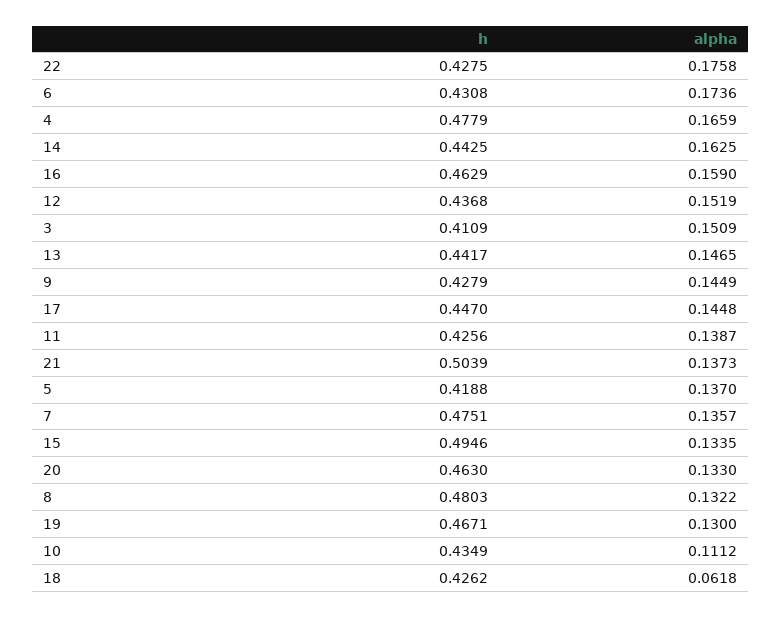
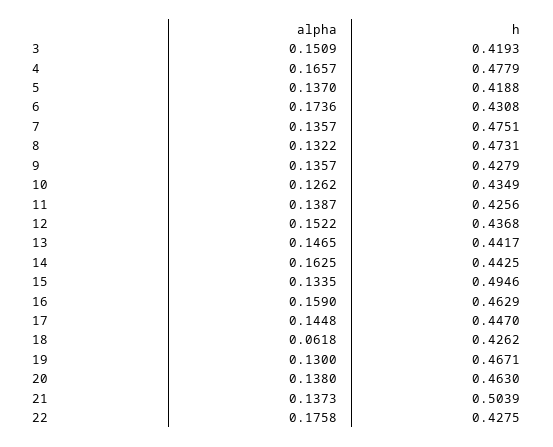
alpha, 4: 0.1659 -> 0.1657
alpha, 12: 0.1519 -> 0.1522
h, 3: 0.4109 -> 0.4193
alpha, 9: 0.1449 -> 0.1357
alpha, 20: 0.133 -> 0.138
h, 8: 0.4803 -> 0.4731
alpha, 10: 0.1112 -> 0.1262

